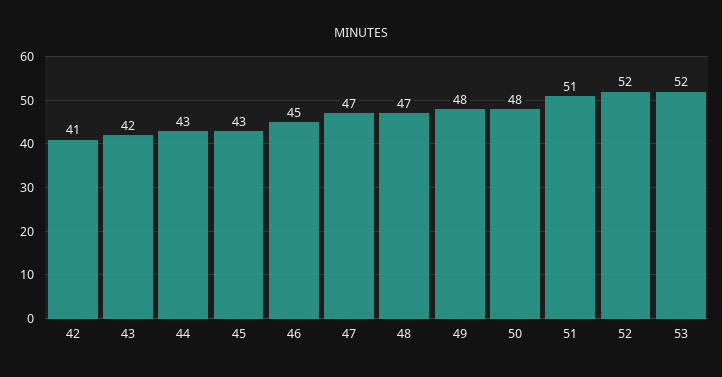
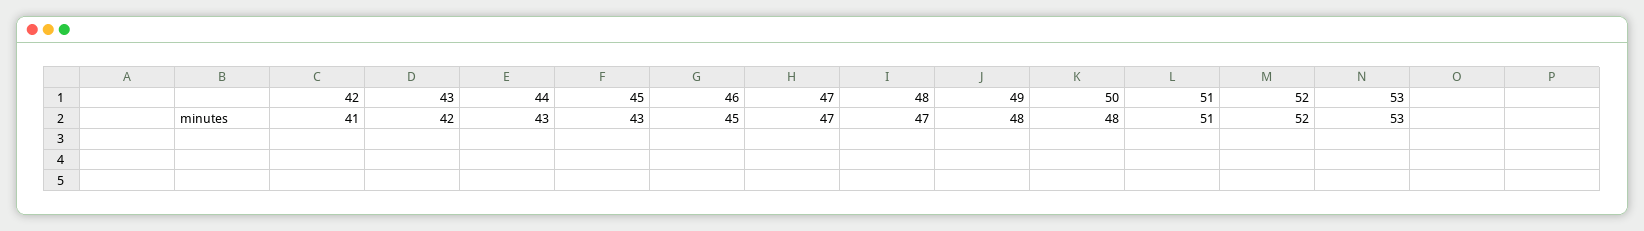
53: 52 -> 53

